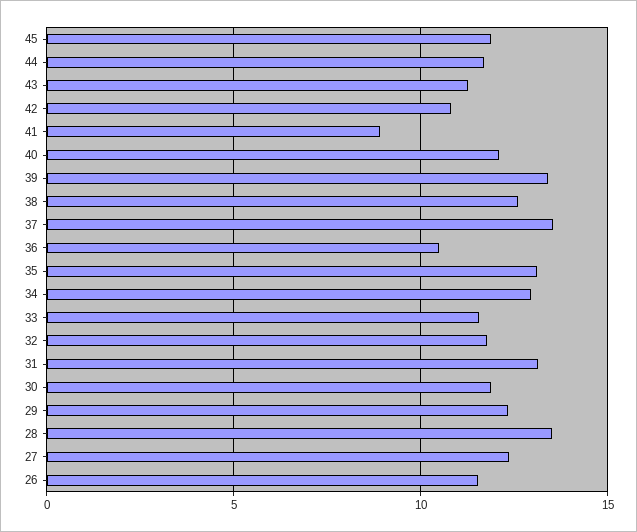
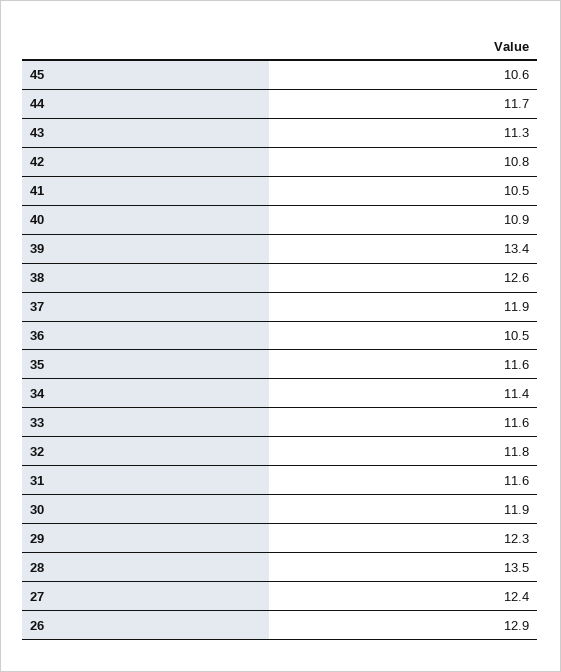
45: 12 -> 10.6
41: 9 -> 10.5
40: 12 -> 10.9
37: 13.5 -> 11.9
35: 13 -> 11.6
34: 13 -> 11.4
31: 13 -> 11.6
26: 11.5 -> 12.9

